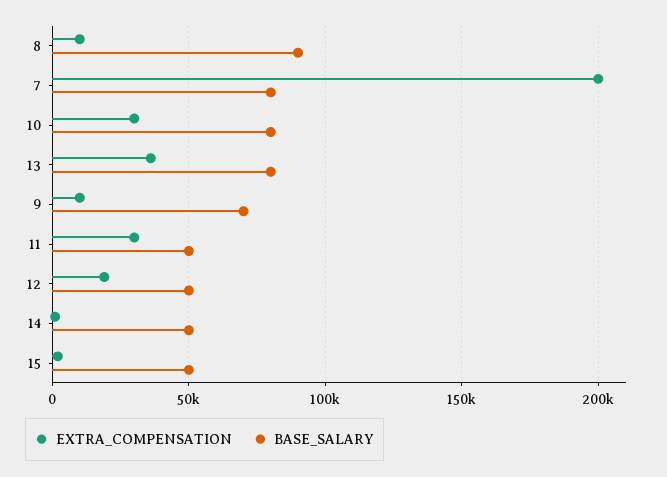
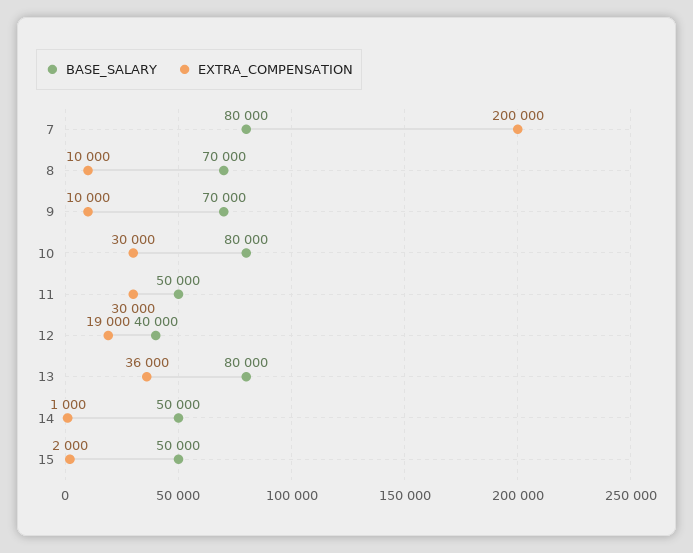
BASE_SALARY, 8: 90000 -> 70000
BASE_SALARY, 12: 50000 -> 40000

